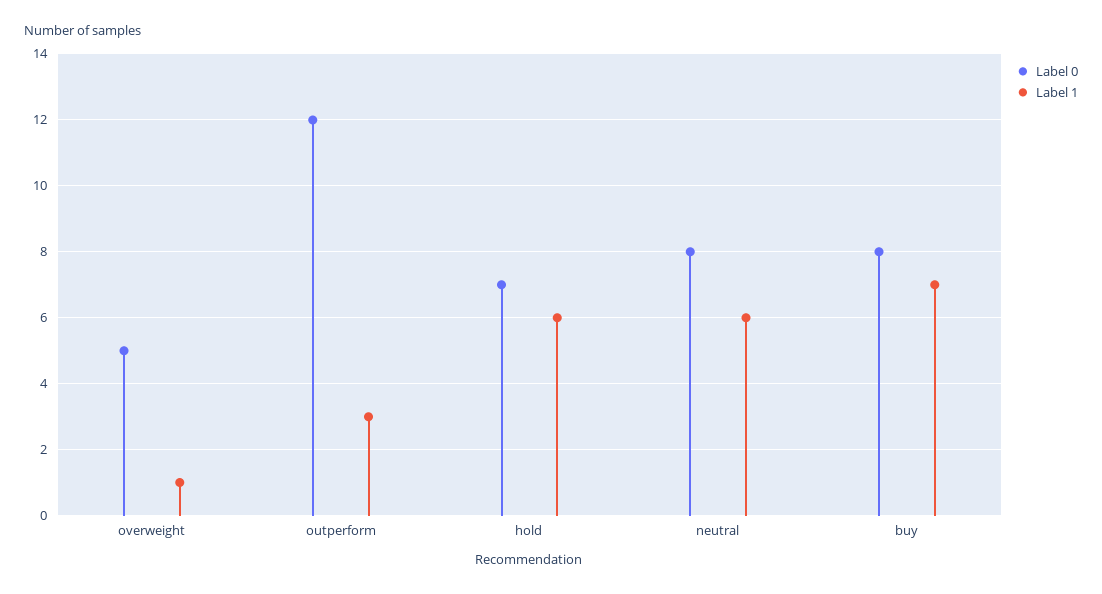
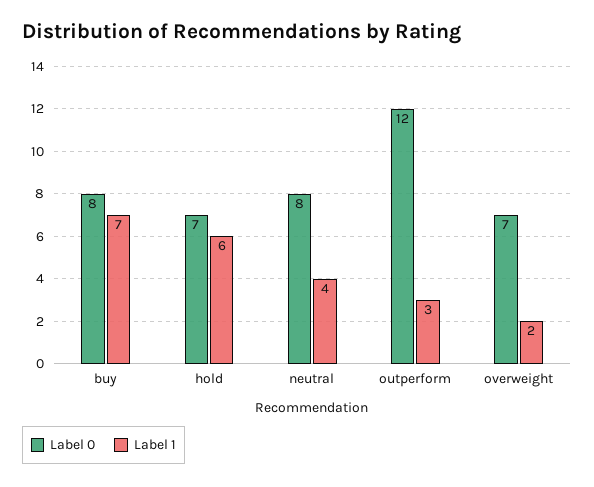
Label 0, overweight: 5 -> 7
Label 1, overweight: 1 -> 2
Label 1, neutral: 6 -> 4

